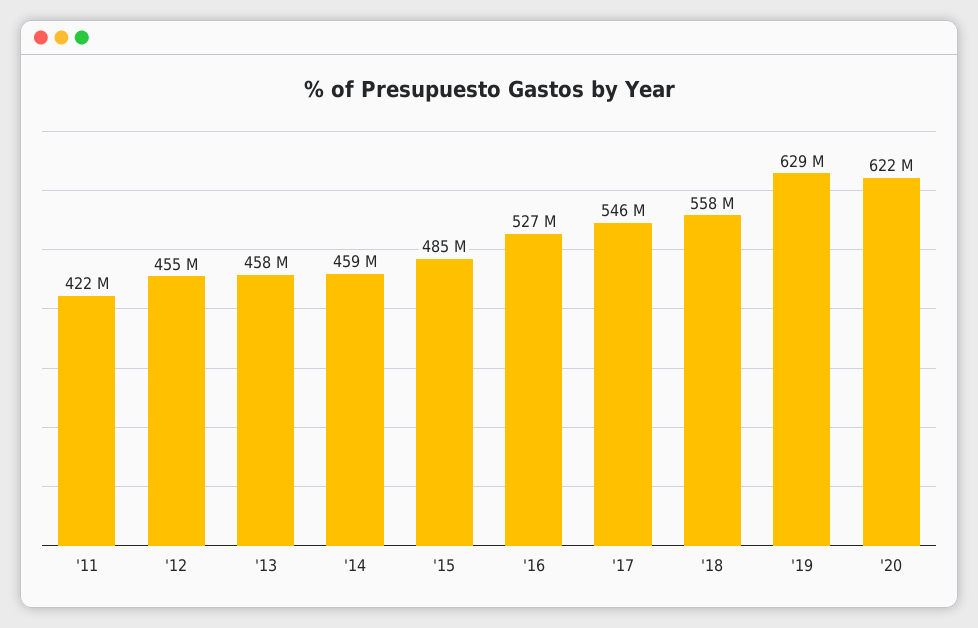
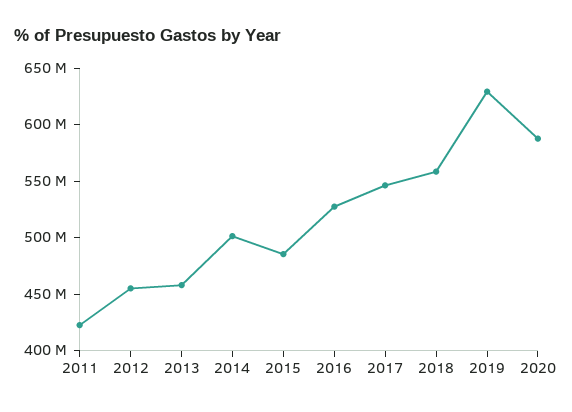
'14: 459000000 -> 500000000
'20: 622000000 -> 590000000

